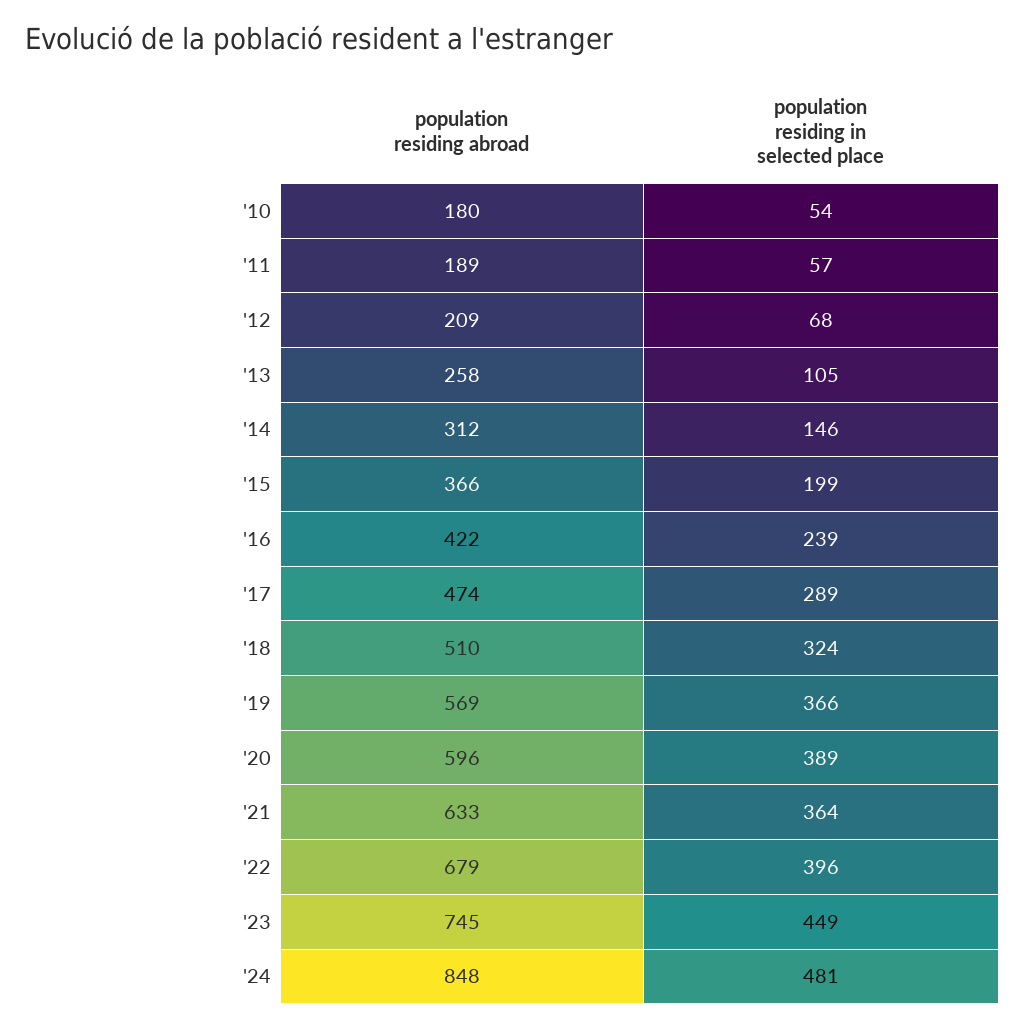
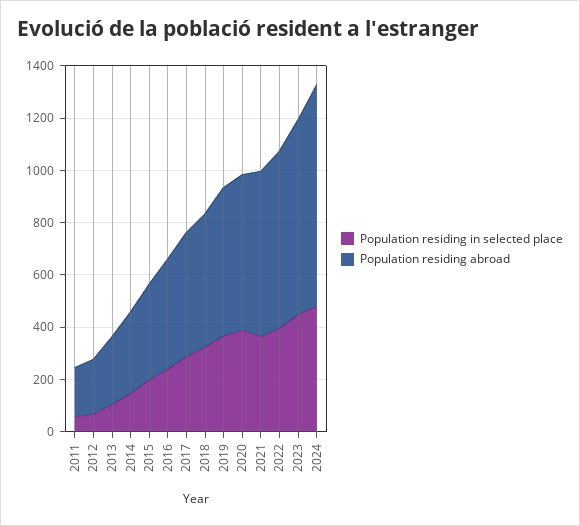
population residing abroad, '10: 180 -> none
population residing in selected place, '10: 54 -> none

